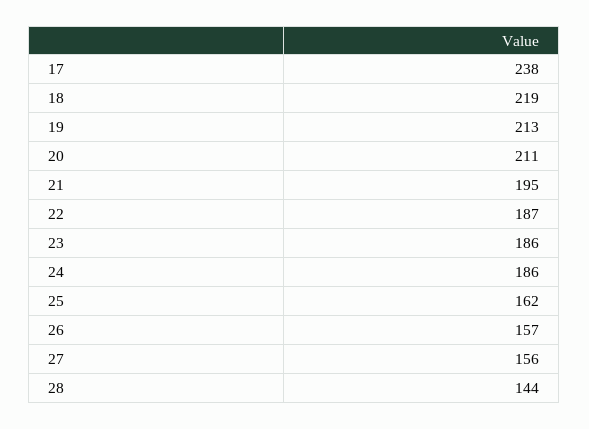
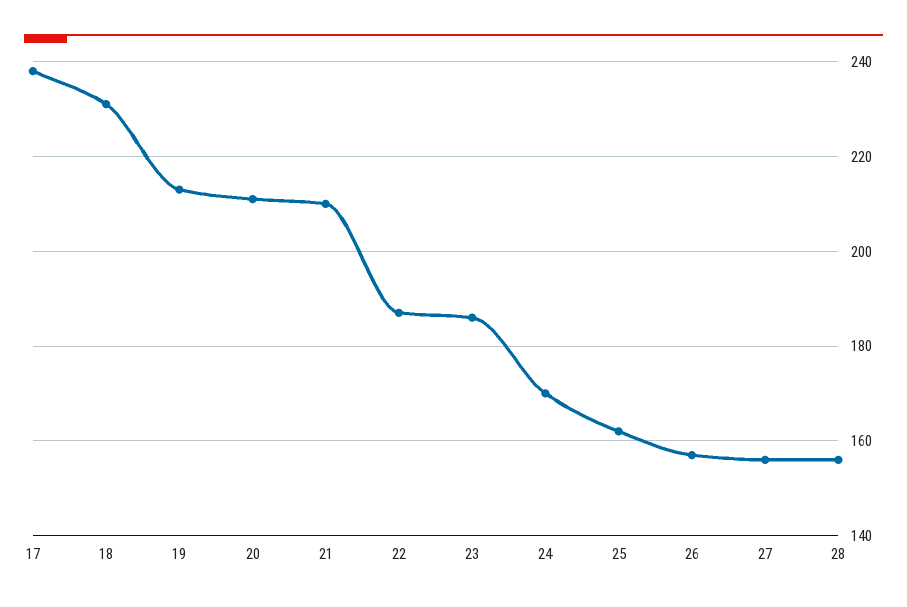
18: 219 -> 230
21: 195 -> 210
24: 186 -> 170
28: 144 -> 155

